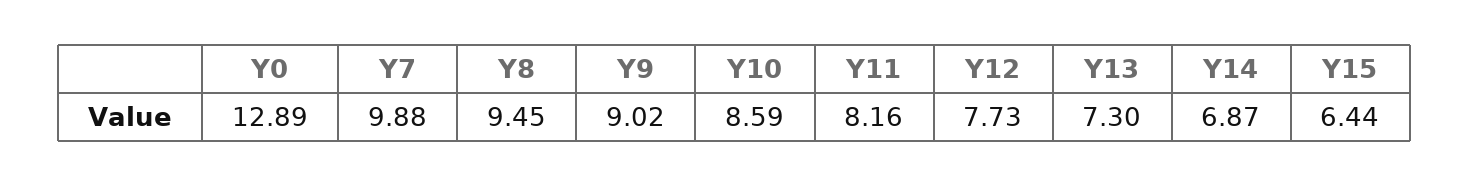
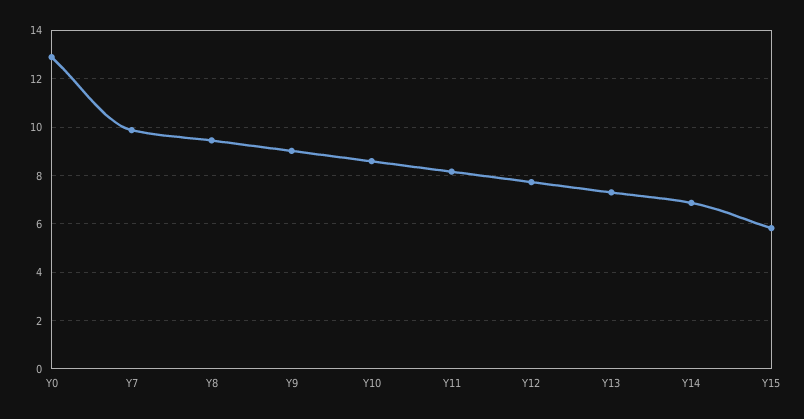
Y15: 6.44 -> 5.75

